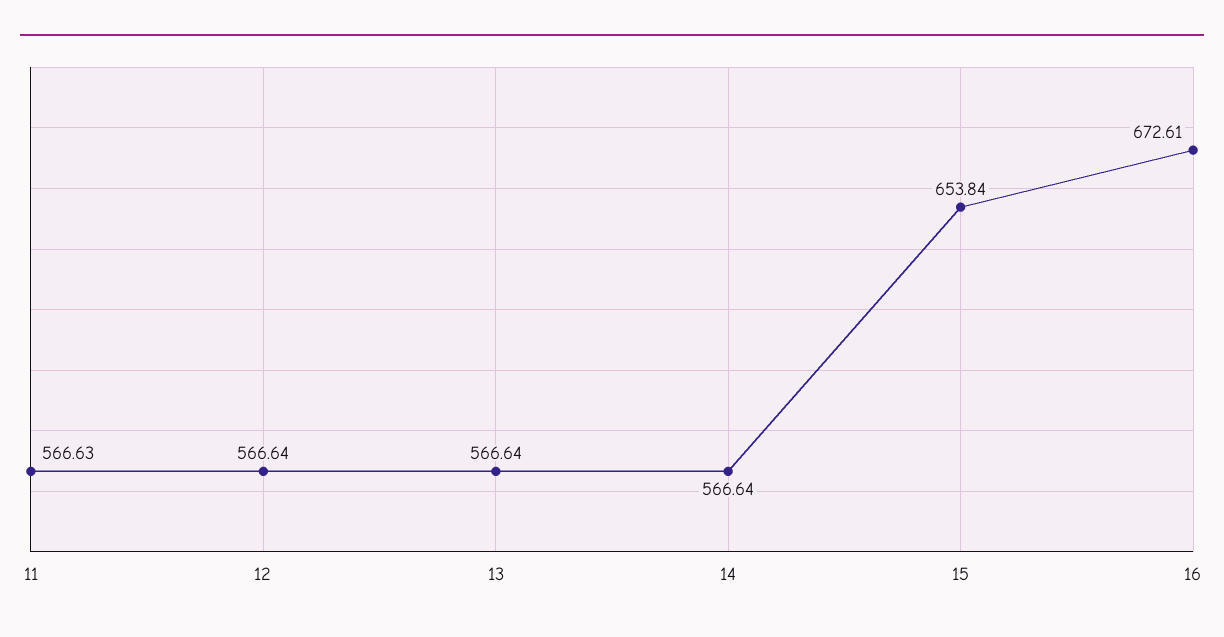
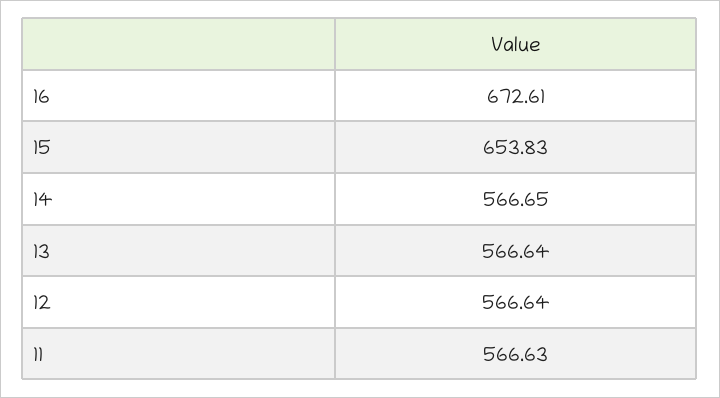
14: 566.64 -> 566.65
15: 653.84 -> 653.83

